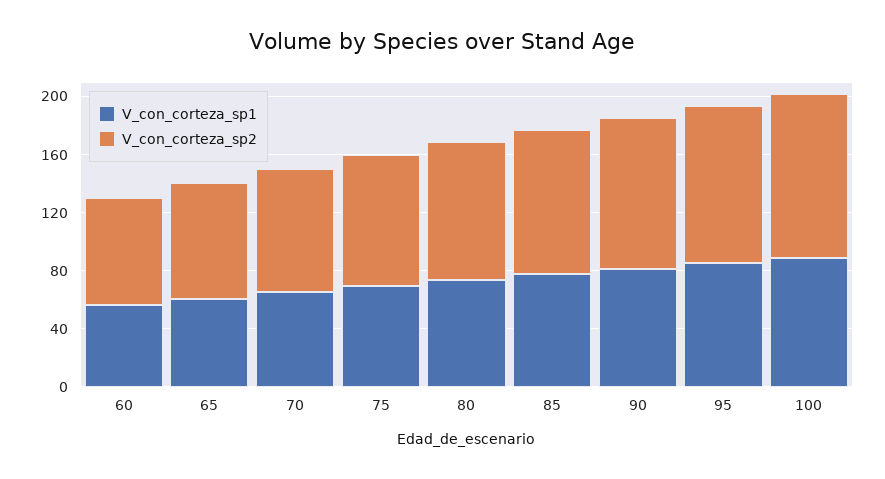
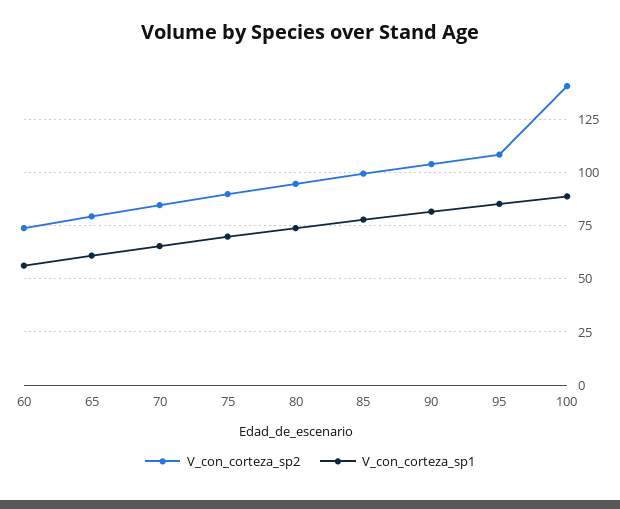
V_con_corteza_sp2, 100: 110 -> 140

